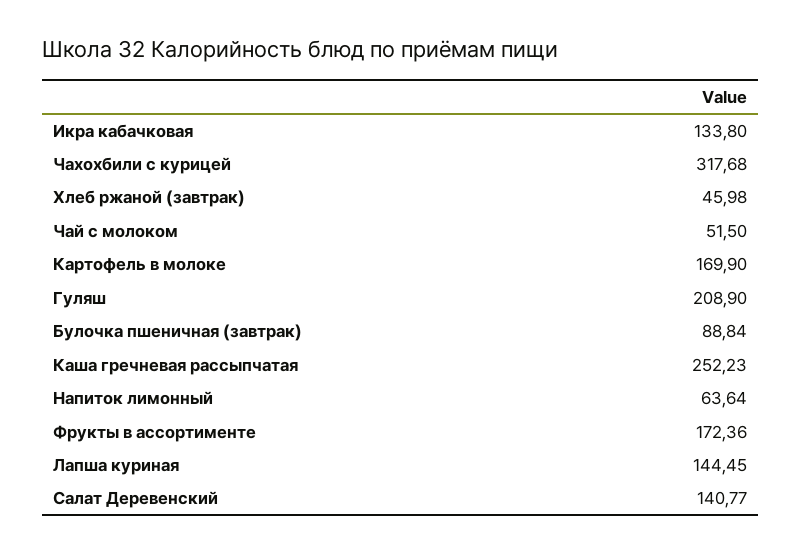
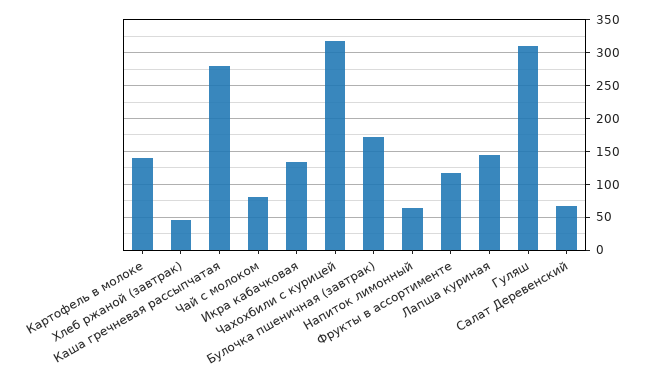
Чай с молоком: 51.5 -> 80
Картофель в молоке: 169.9 -> 140
Гуляш: 208.9 -> 310
Булочка пшеничная (завтрак): 88.84 -> 170
Каша гречневая рассыпчатая: 252.23 -> 280
Фрукты в ассортименте: 172.36 -> 120
Салат Деревенский: 140.77 -> 70

